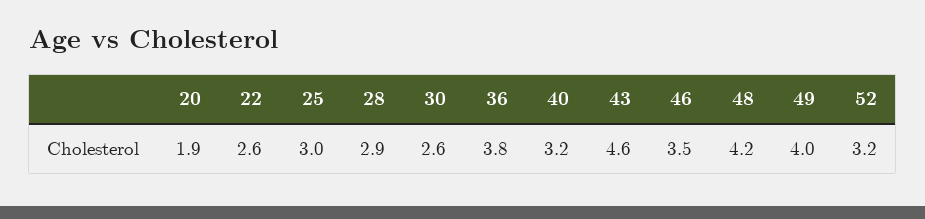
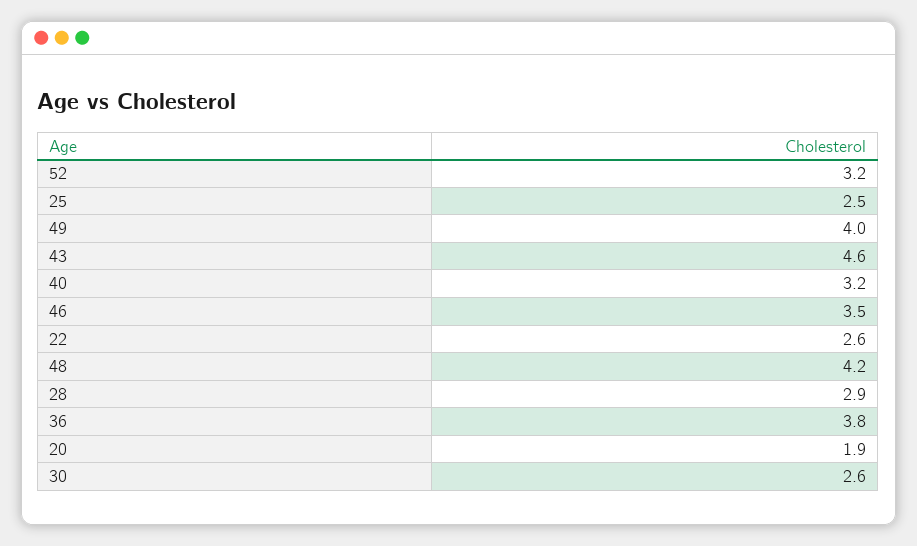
25: 3 -> 2.5

